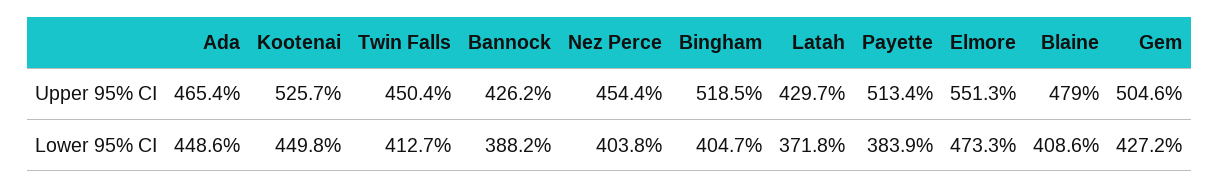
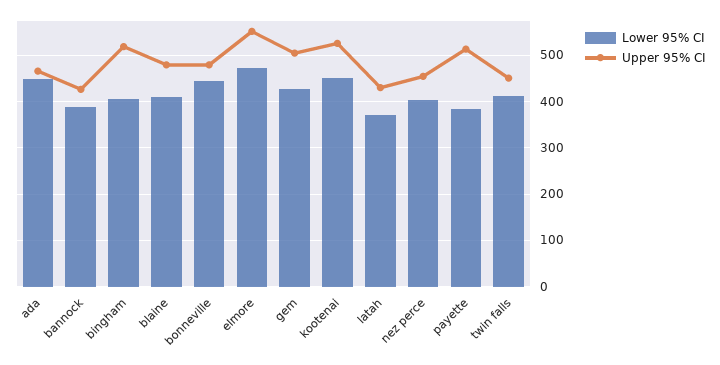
Lower 95% CI, bonneville: none -> 440
Upper 95% CI, bonneville: none -> 480

